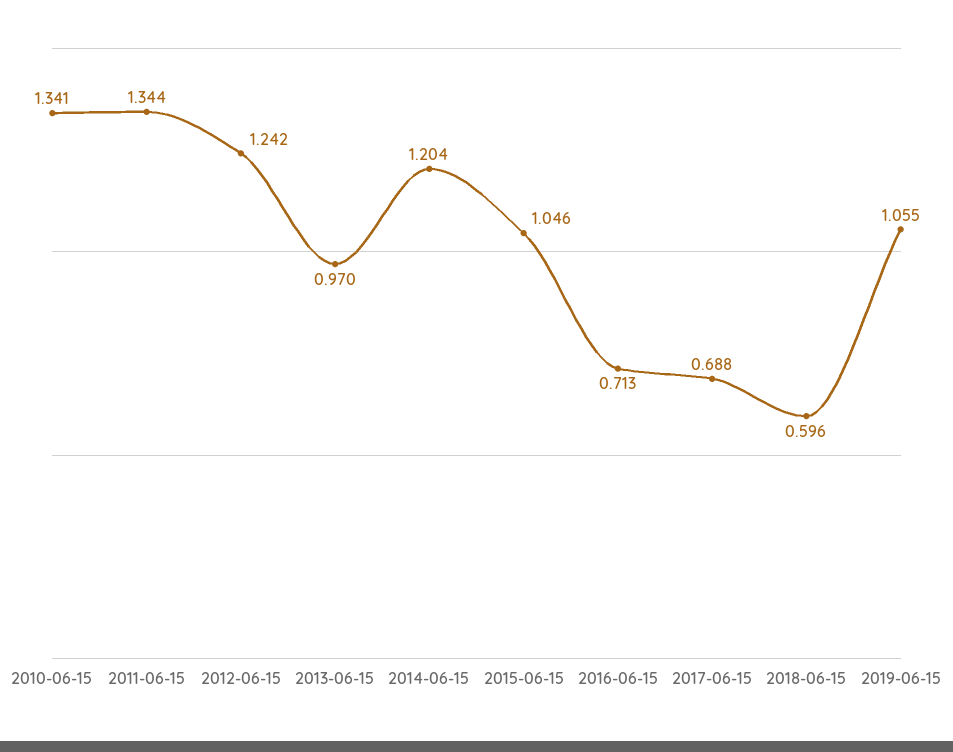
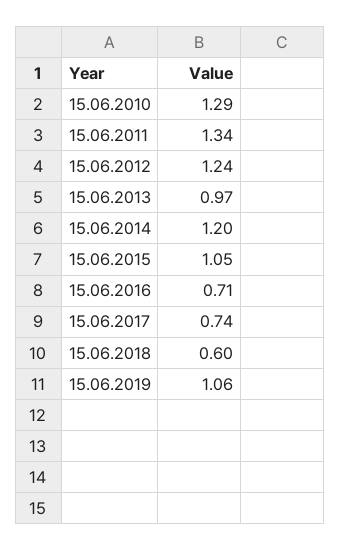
2010-06-15: 1.341 -> 1.29
2017-06-15: 0.688 -> 0.74

